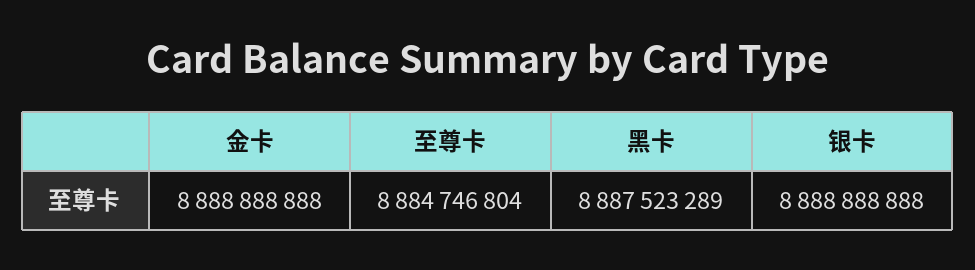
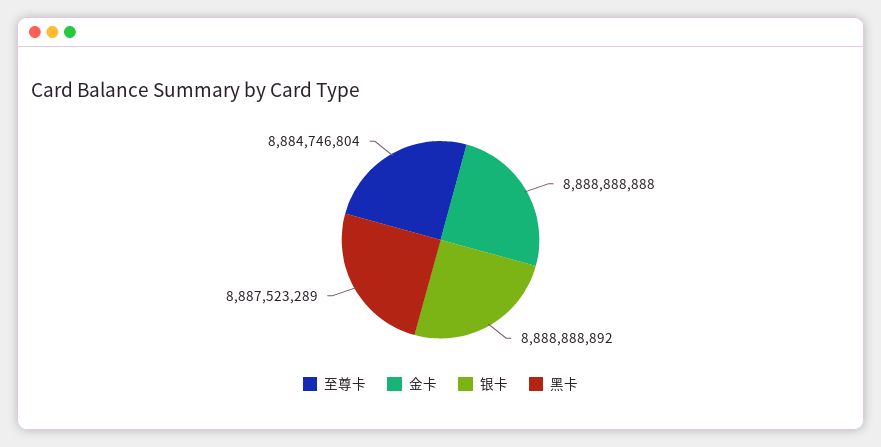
银卡: 8888888888 -> 8888888892

